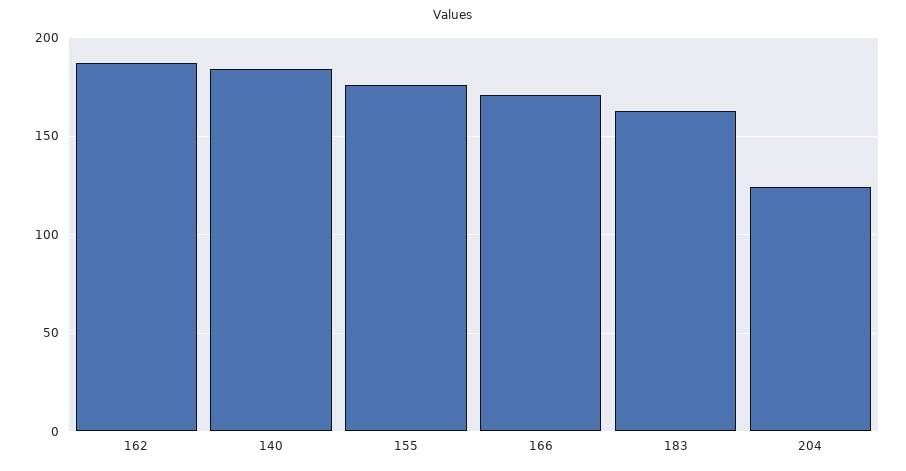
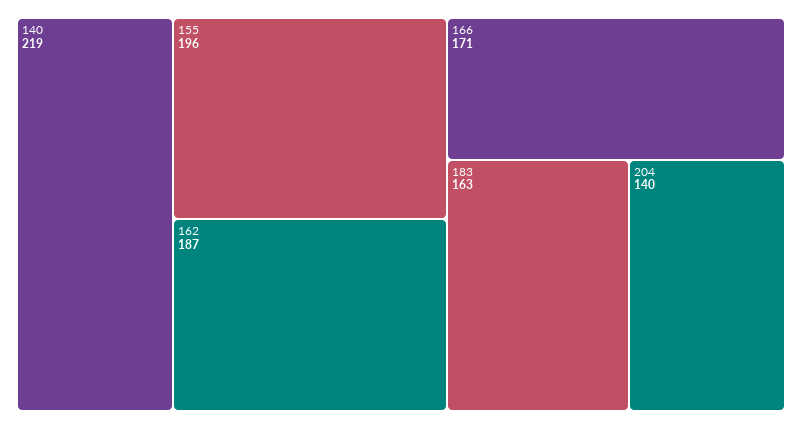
140: 185 -> 219
155: 175 -> 196
204: 125 -> 140

